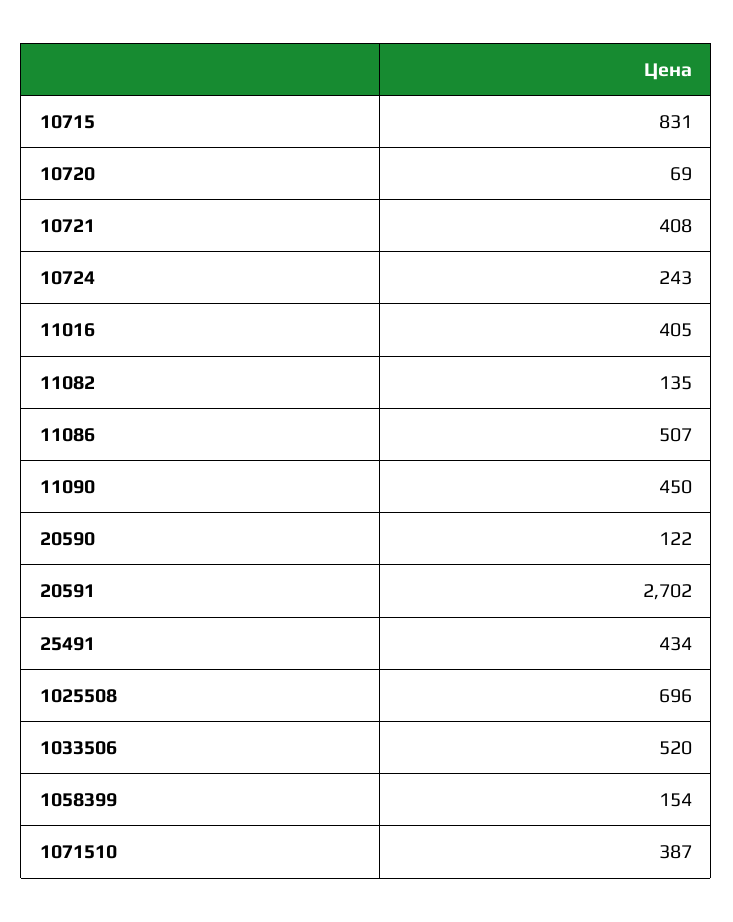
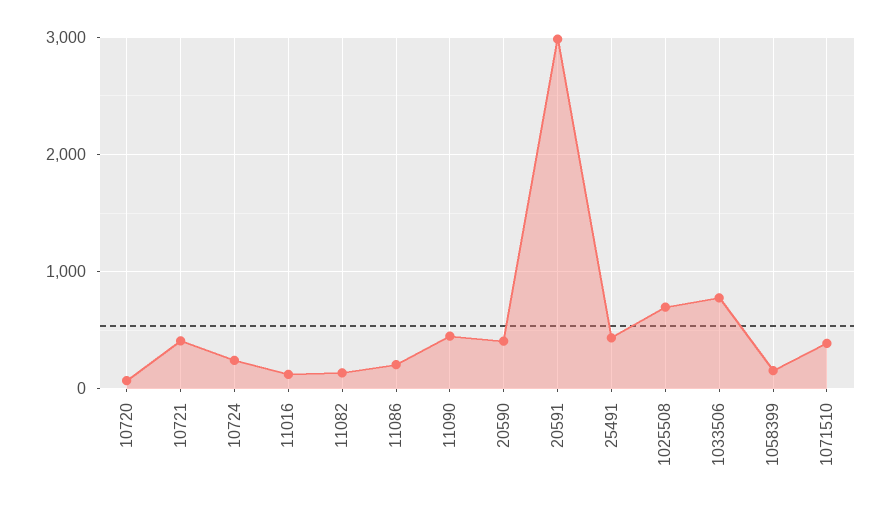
10715: 831 -> none
11016: 405 -> 100
11086: 507 -> 200
20590: 122 -> 400
20591: 2702 -> 3000
1033506: 520 -> 800

